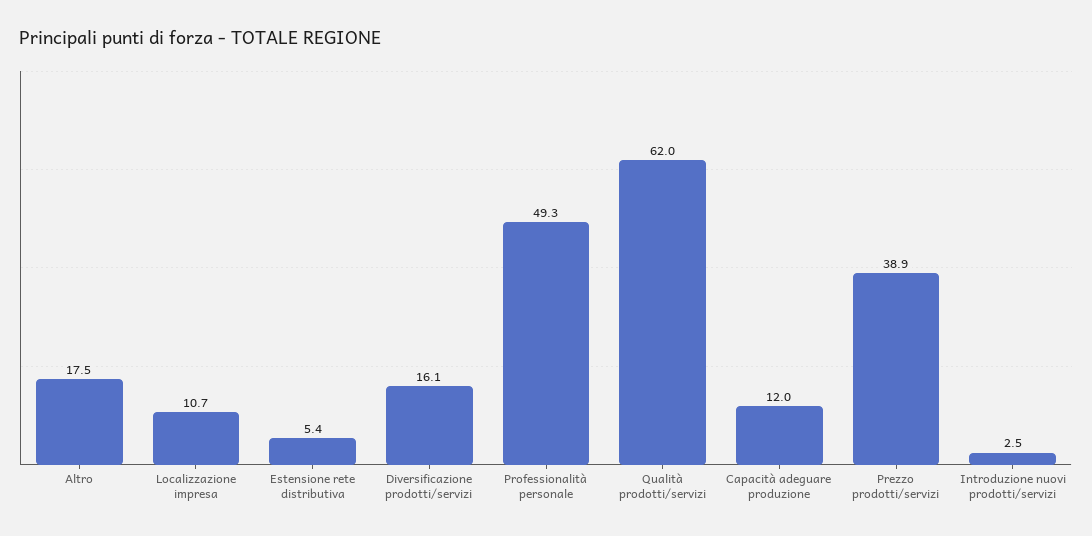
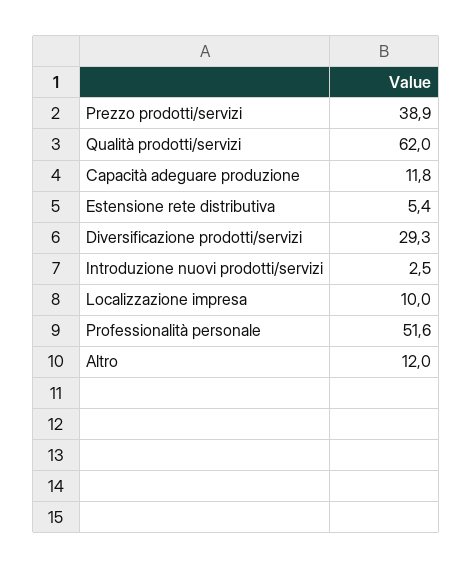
Altro: 17.5 -> 12
Localizzazione impresa: 10.7 -> 10
Diversificazione prodotti/servizi: 16.1 -> 29.3
Professionalità personale: 49.3 -> 51.6
Capacità adeguare produzione: 12 -> 11.8

